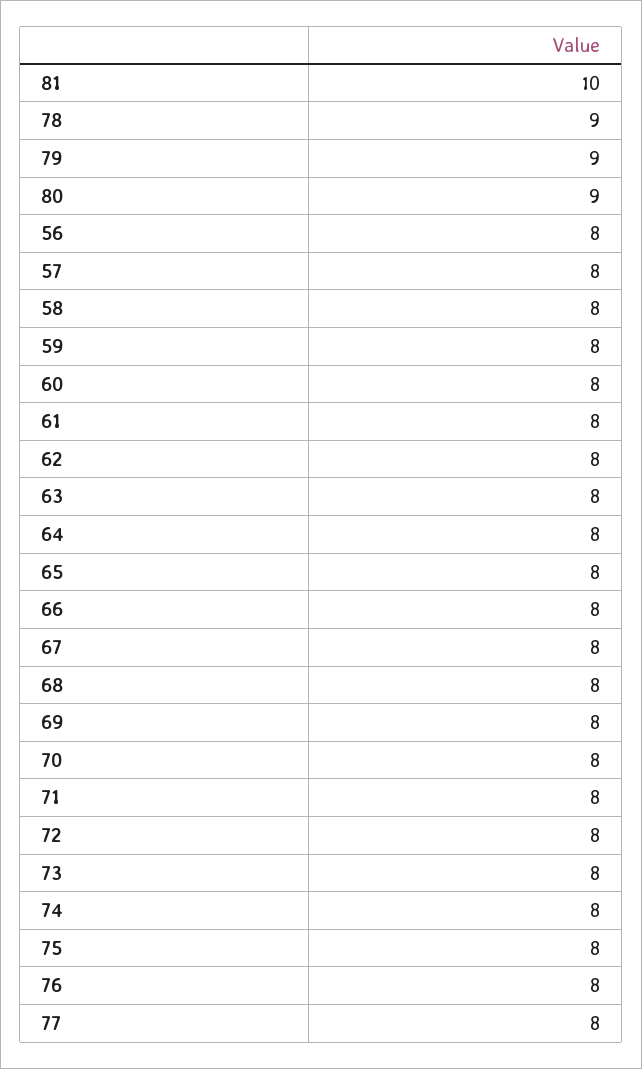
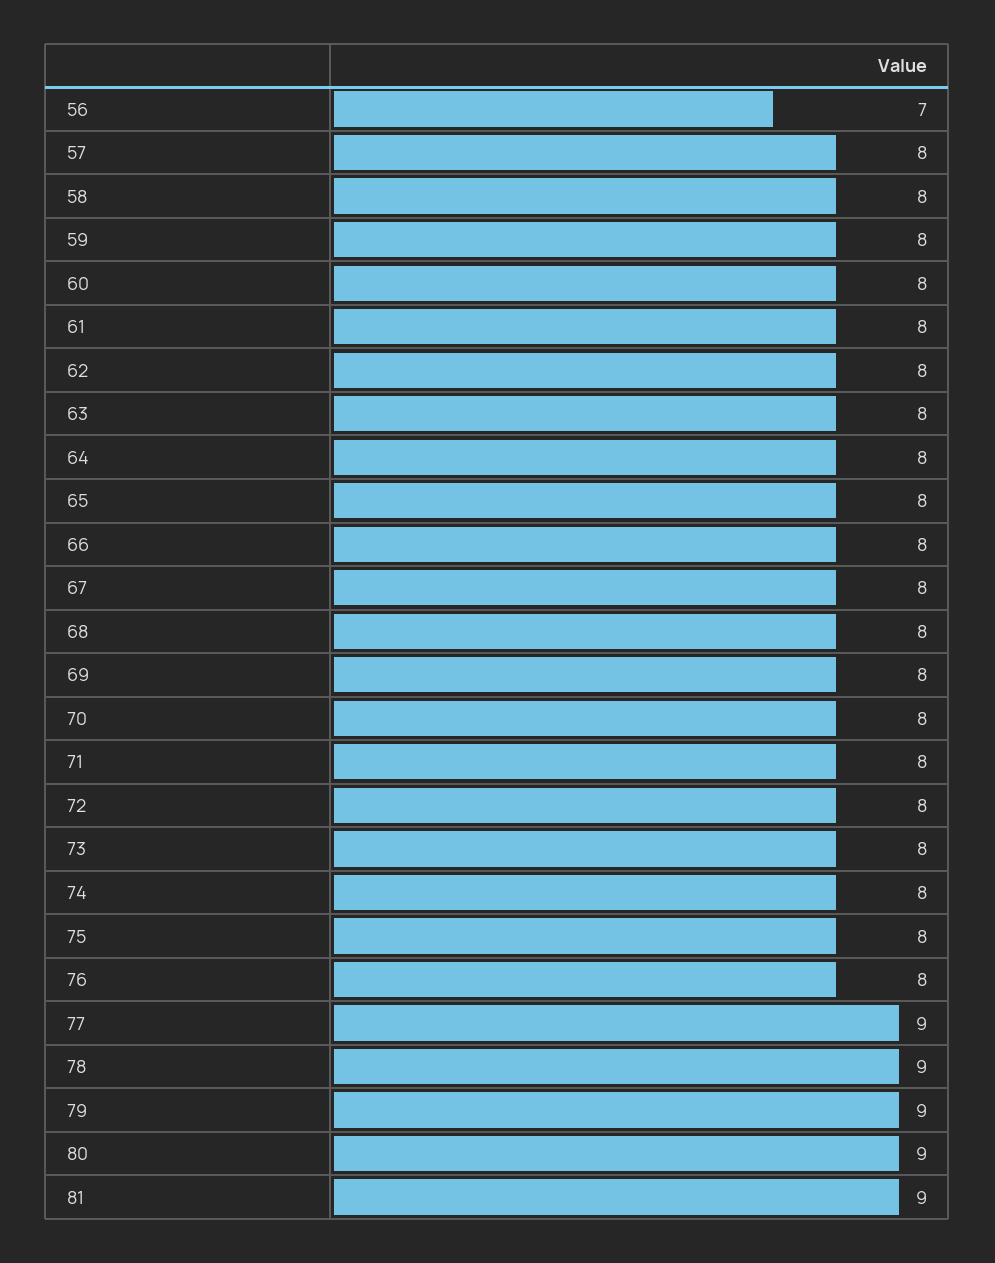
81: 10 -> 9
56: 8 -> 7
77: 8 -> 9

